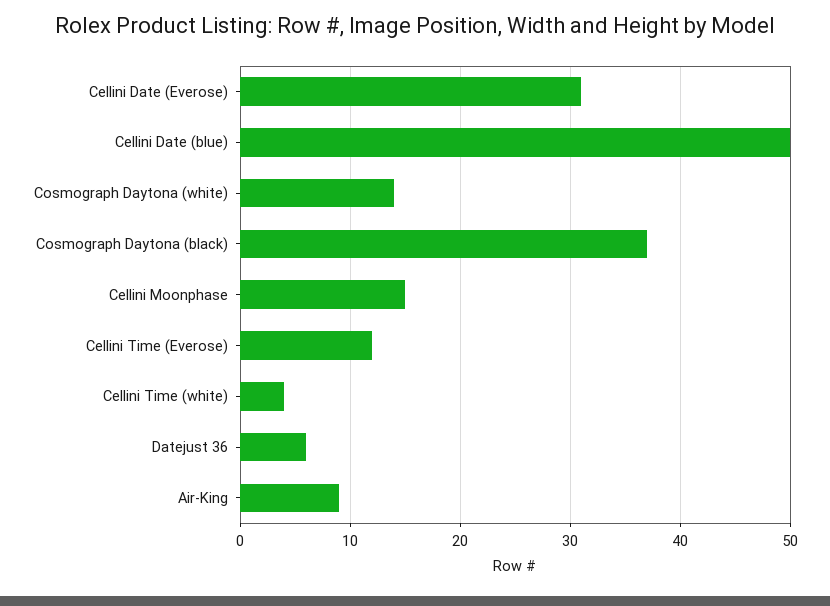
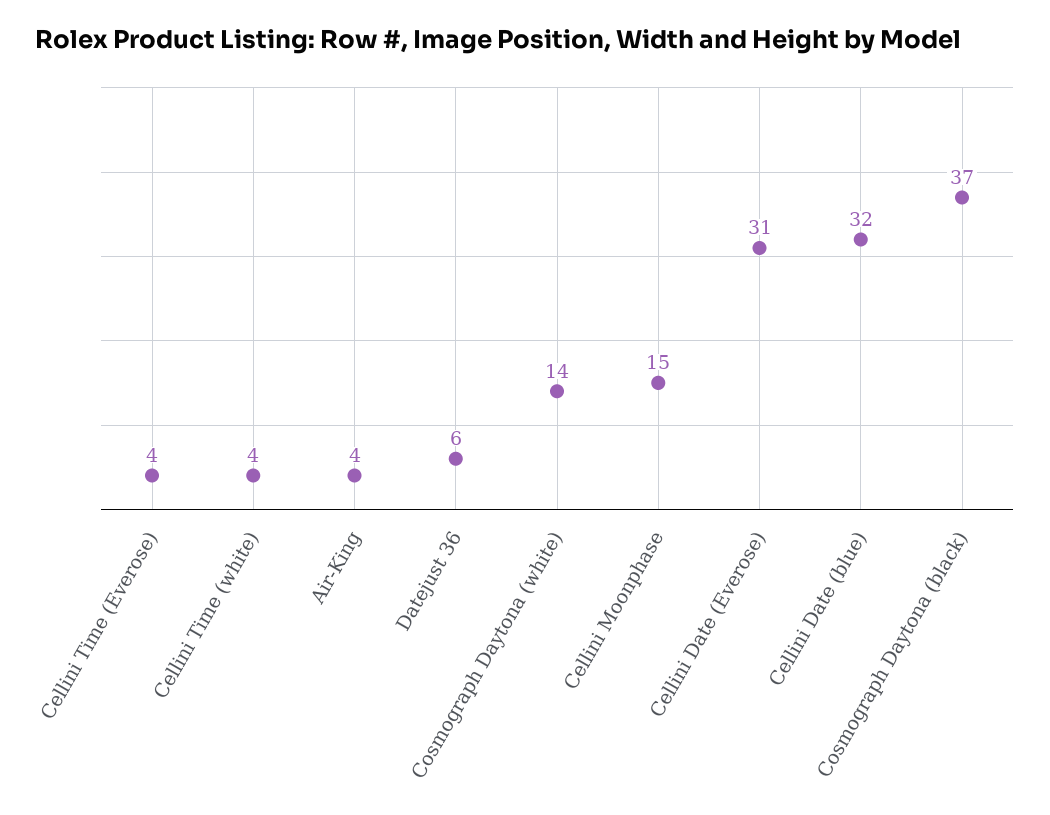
Cellini Date (blue): 50 -> 32
Cellini Time (Everose): 12 -> 4
Air-King: 9 -> 4

